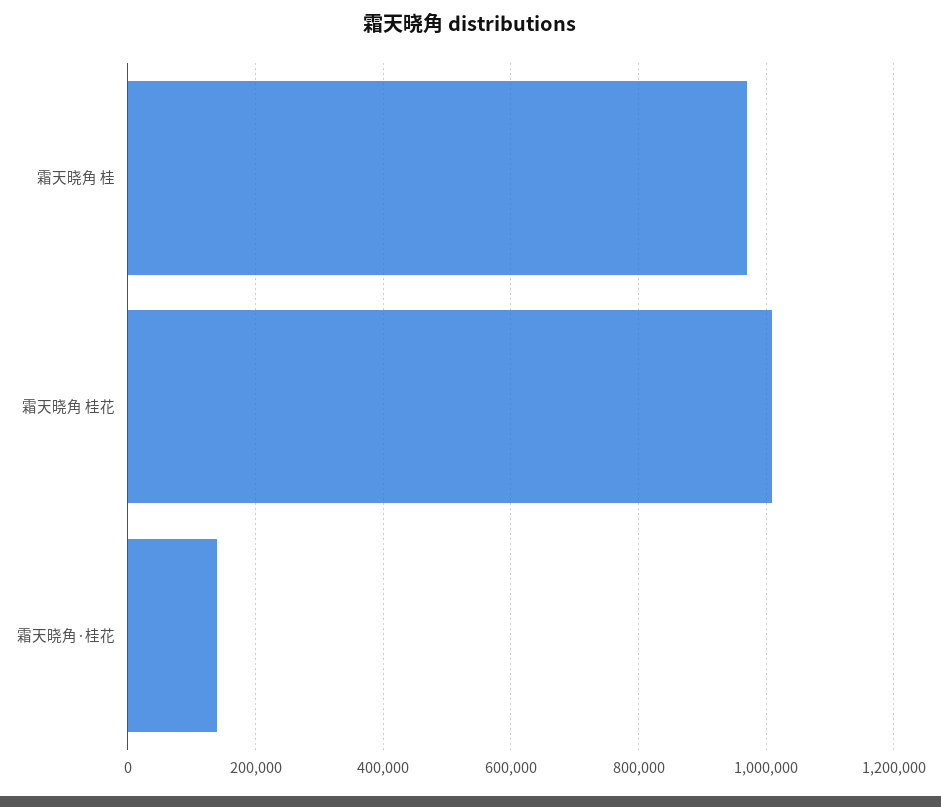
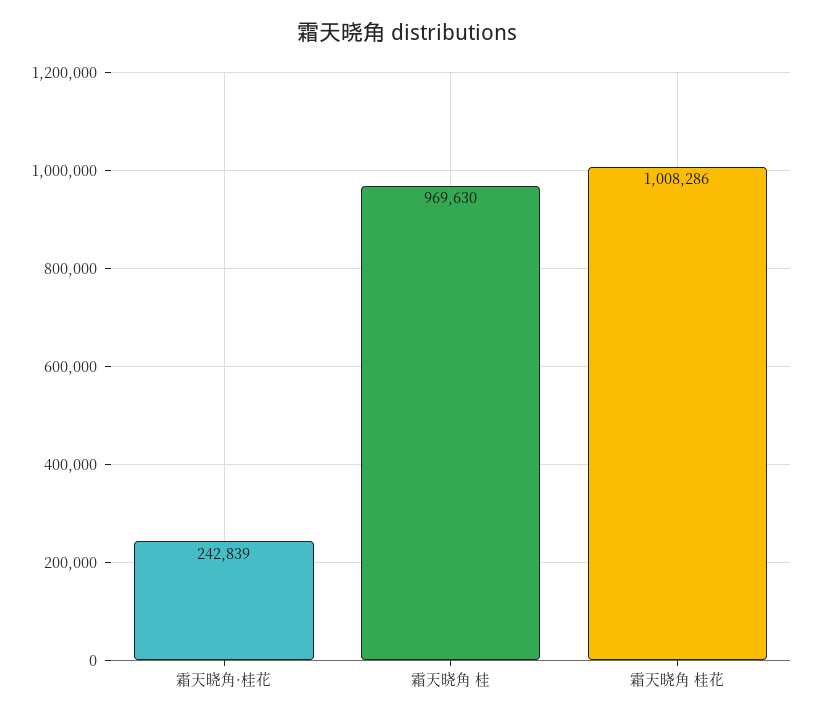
霜天晓角·桂花: 140000 -> 242839

